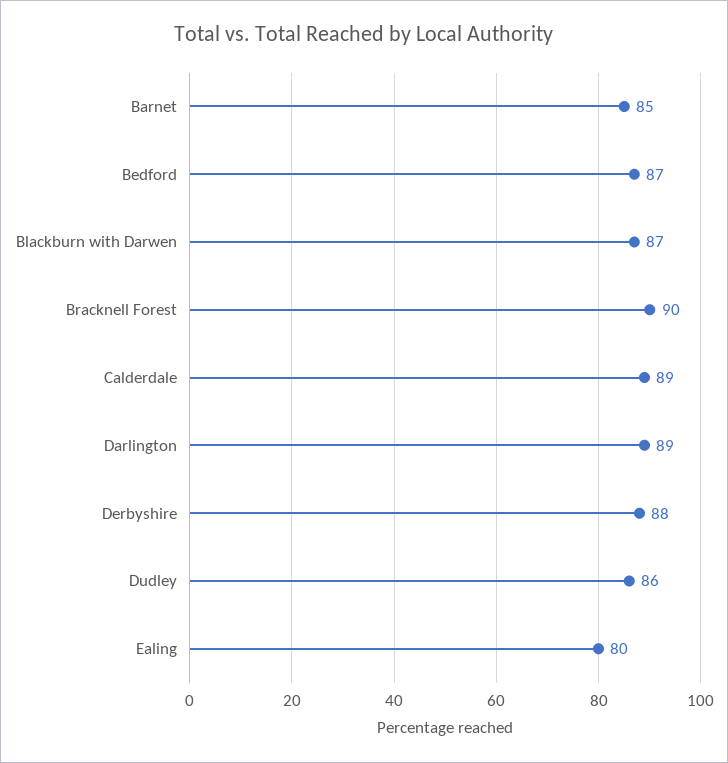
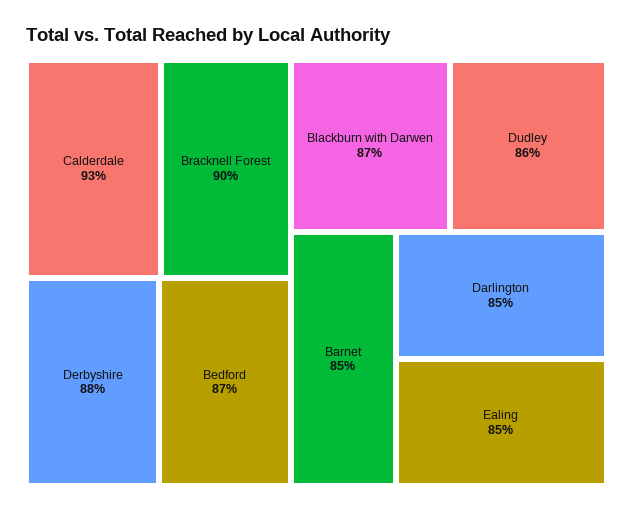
Calderdale: 89 -> 93
Darlington: 89 -> 85
Ealing: 80 -> 85

